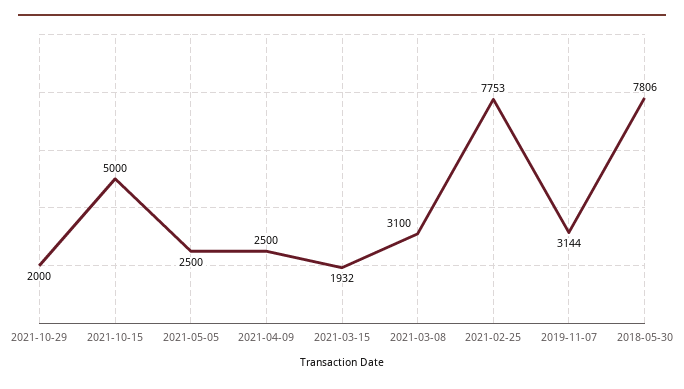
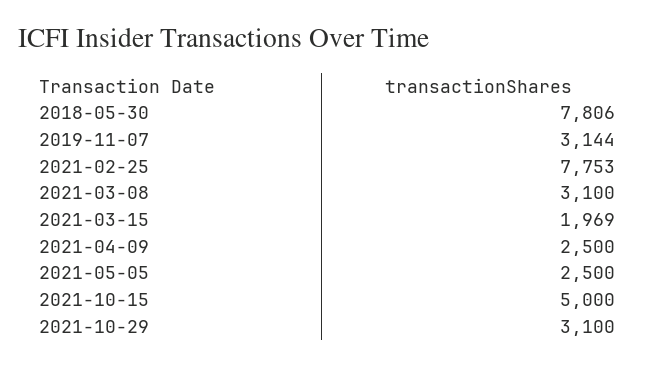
2021-10-29: 2000 -> 3100
2021-03-15: 1932 -> 1969

